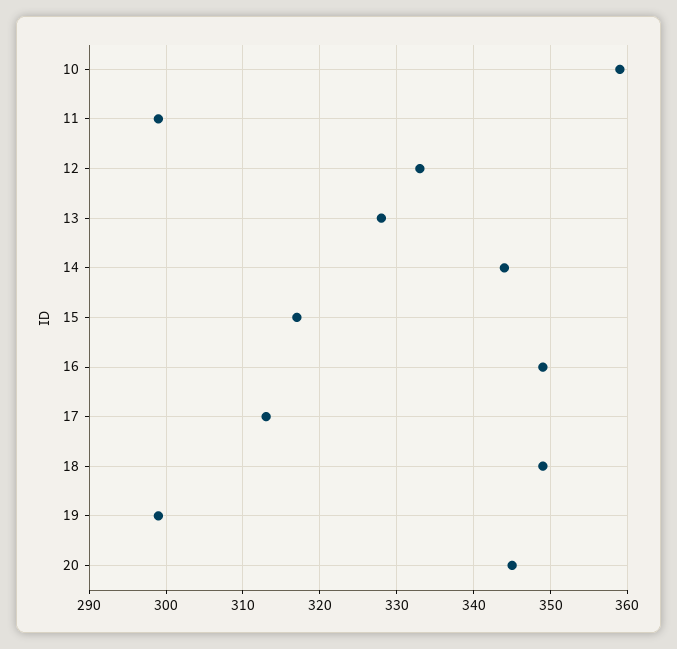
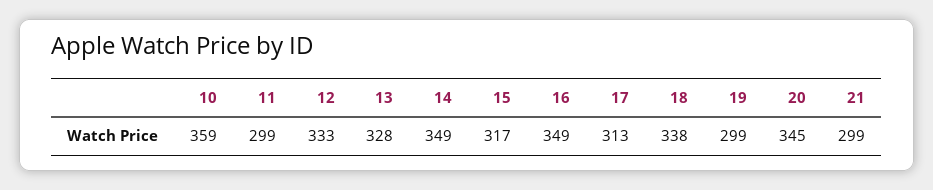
14: 344 -> 349
18: 349 -> 338
21: none -> 299

